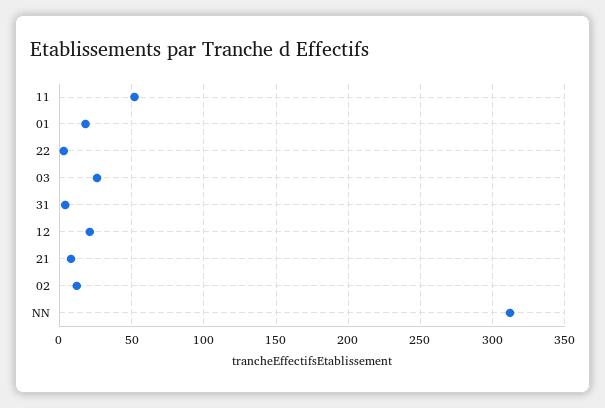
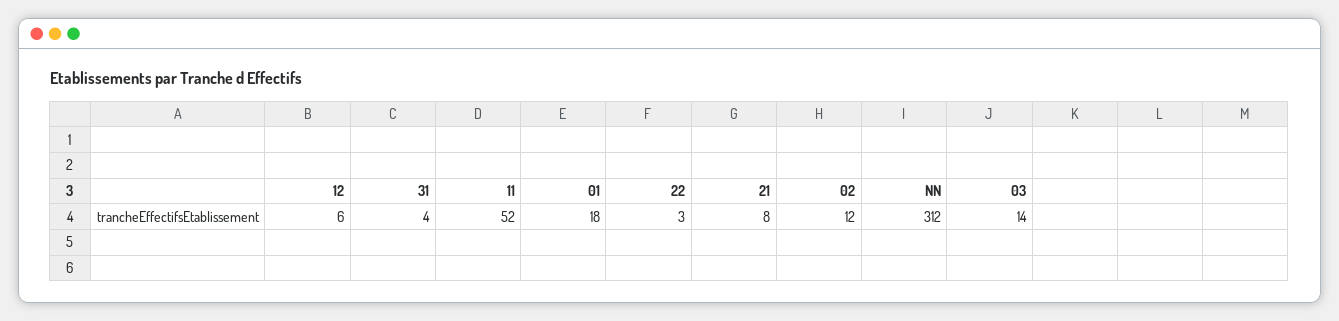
03: 25 -> 14
12: 20 -> 6

